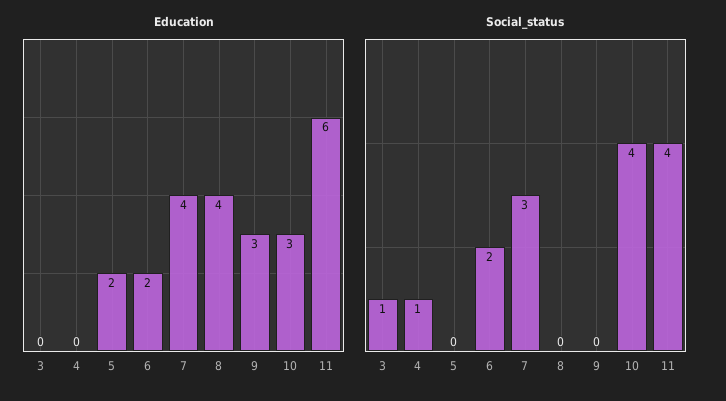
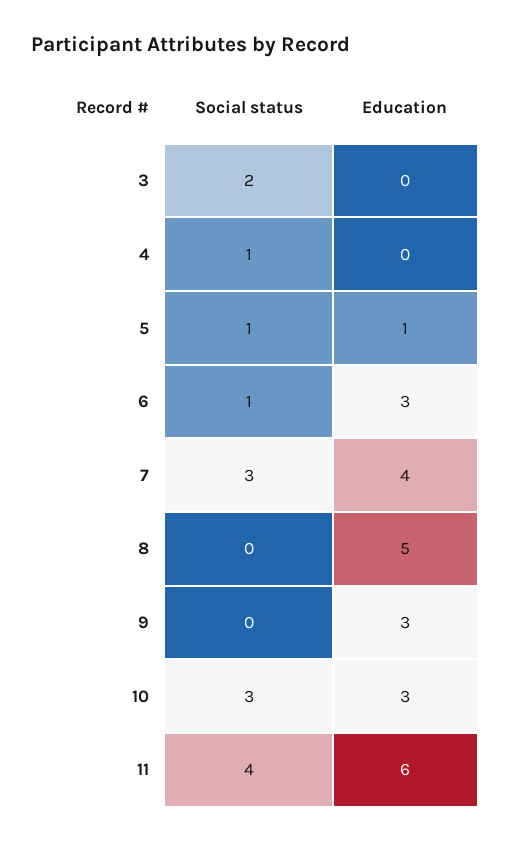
Education, 5: 2 -> 1
Education, 6: 2 -> 3
Education, 8: 4 -> 5
Social_status, 3: 1 -> 2
Social_status, 5: 0 -> 1
Social_status, 6: 2 -> 1
Social_status, 10: 4 -> 3

